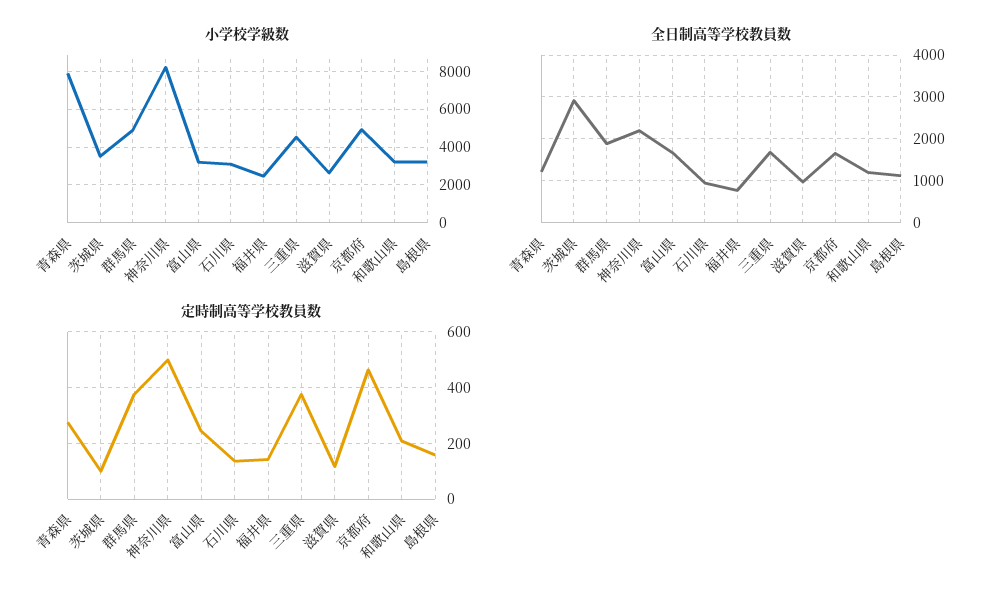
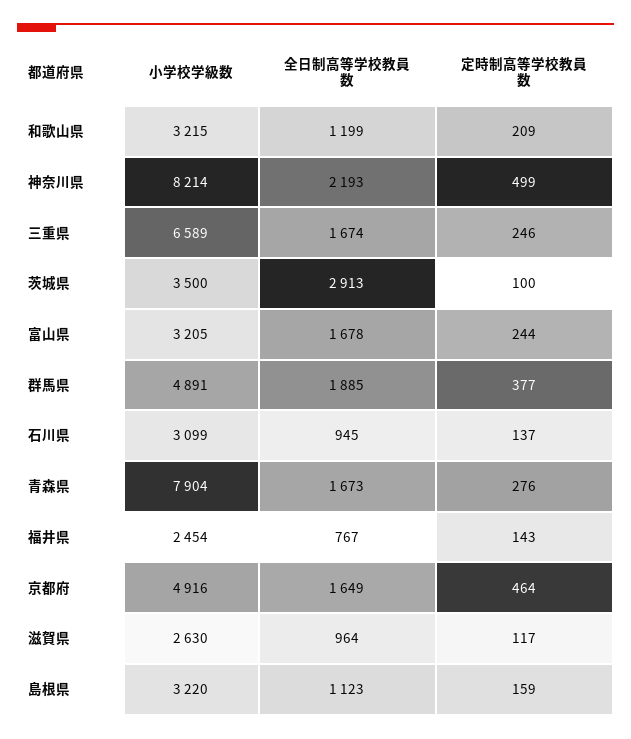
小学校学級数, 三重県: 4500 -> 6589
全日制高等学校教員数, 青森県: 1200 -> 1673
定時制高等学校教員数, 三重県: 375 -> 246

